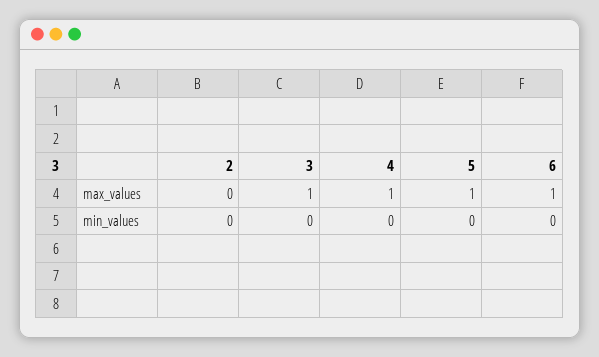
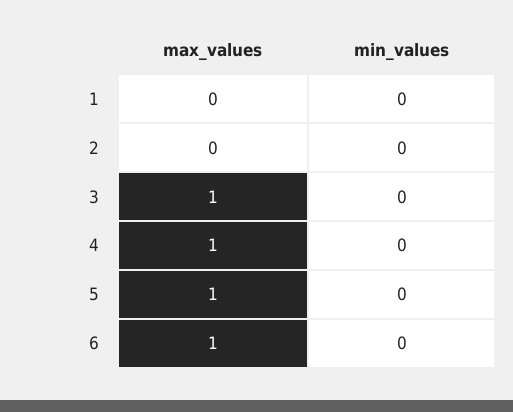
1, max_values: none -> 0
1, min_values: none -> 0

